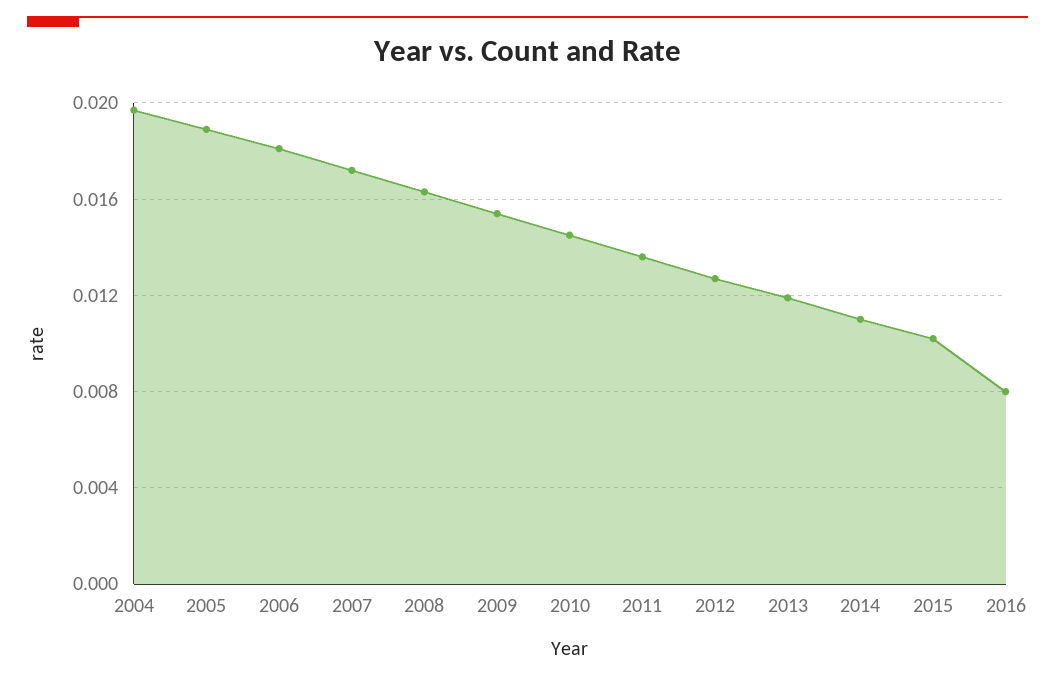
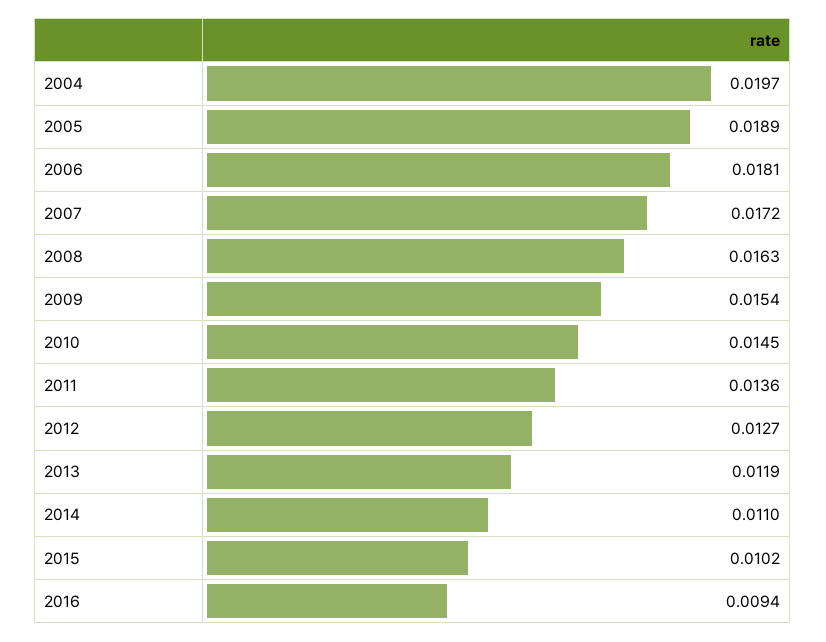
2016: 0.008 -> 0.0094

